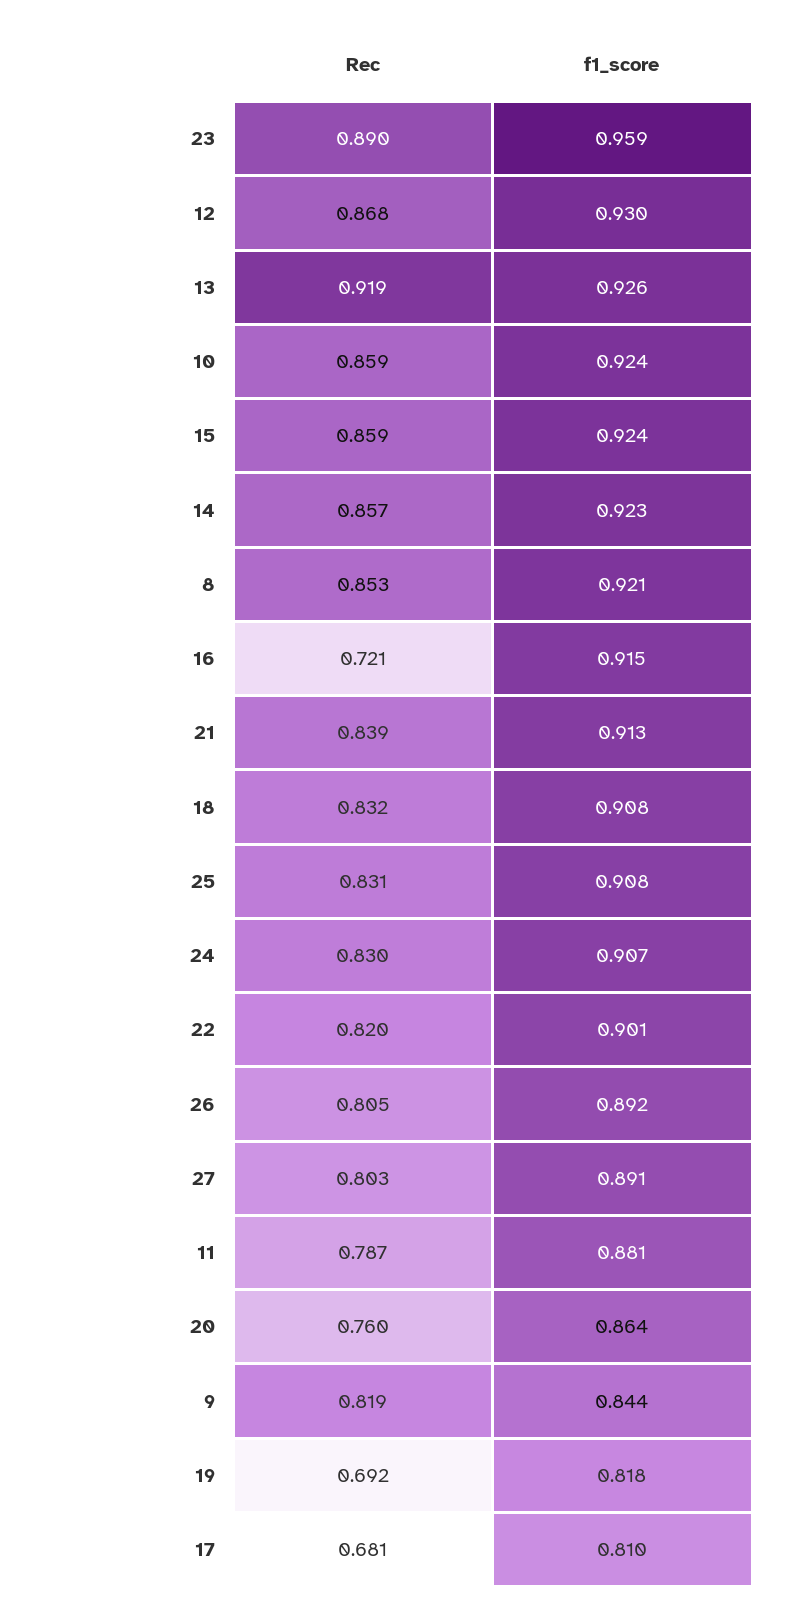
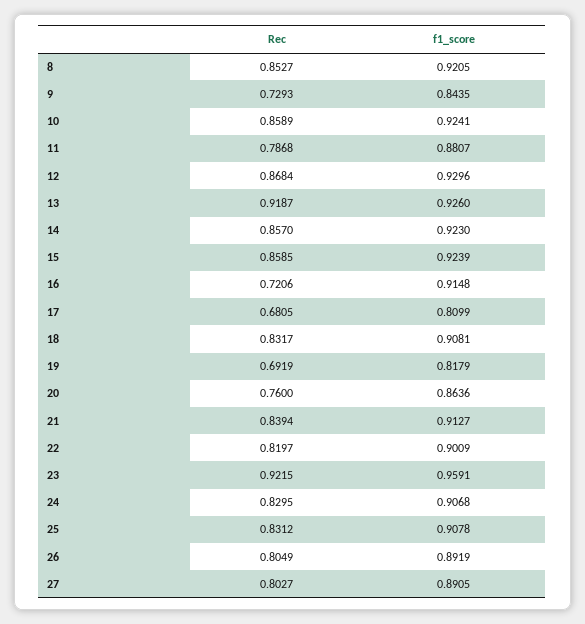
Rec, 23: 0.89 -> 0.9215
Rec, 9: 0.819 -> 0.7293

